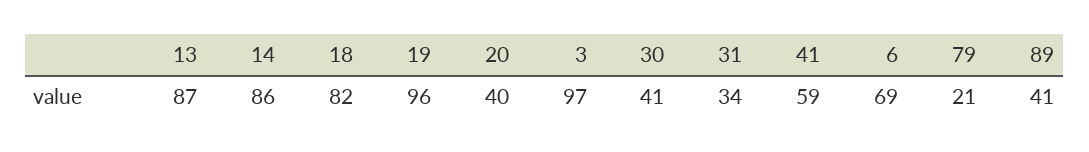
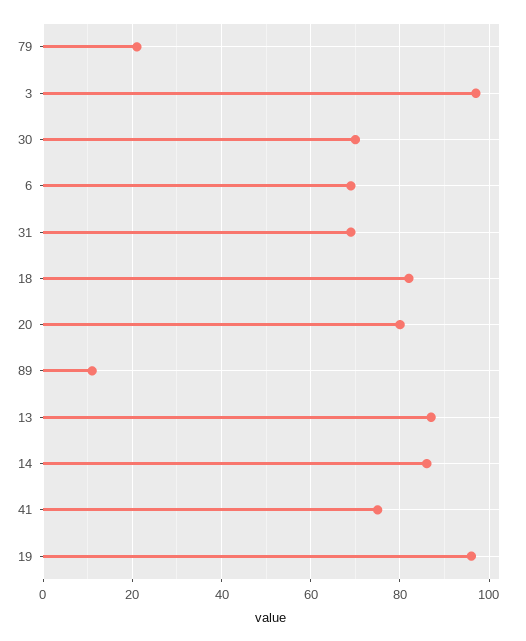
20: 40 -> 80
30: 41 -> 70
31: 34 -> 70
41: 59 -> 75
89: 41 -> 10

